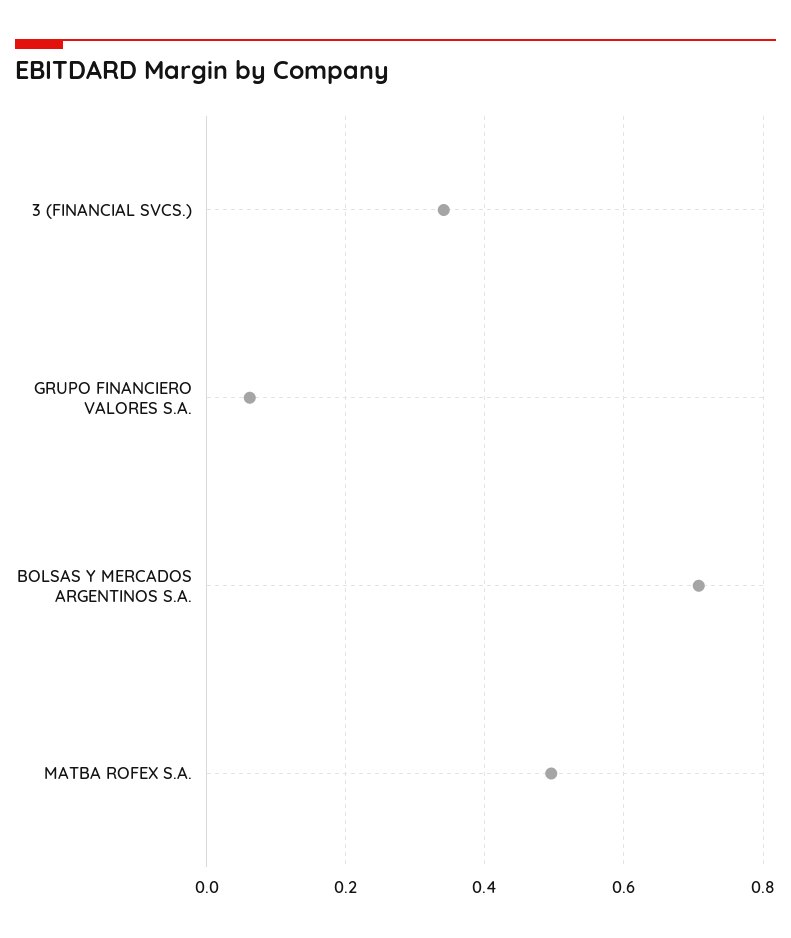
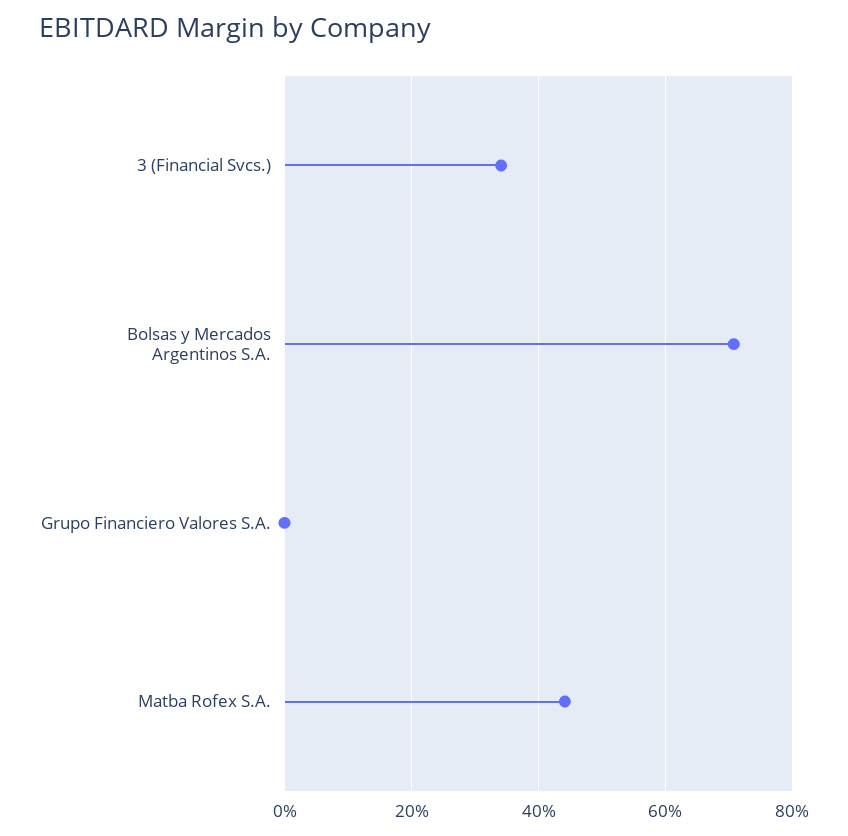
GRUPO FINANCIERO VALORES S.A.: 0.06 -> 0
MATBA ROFEX S.A.: 0.5 -> 0.44

